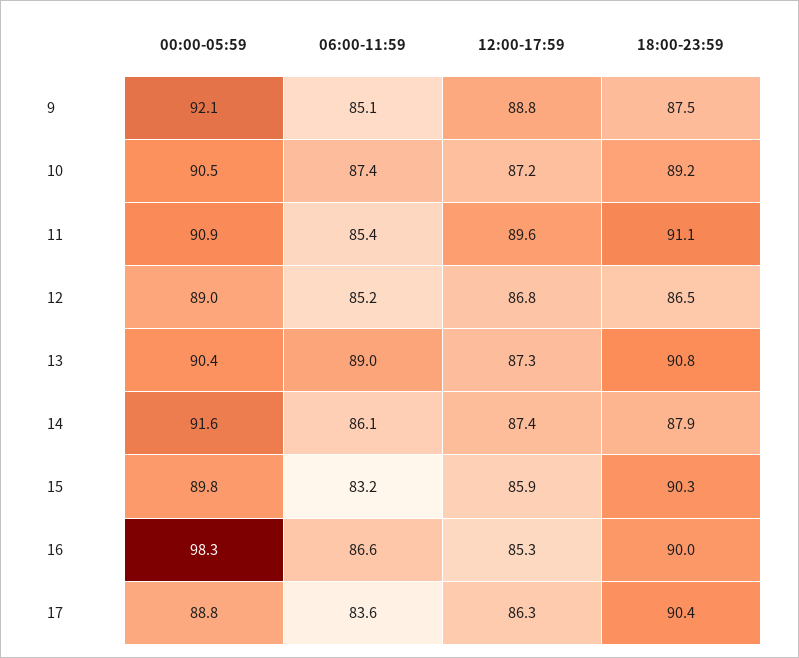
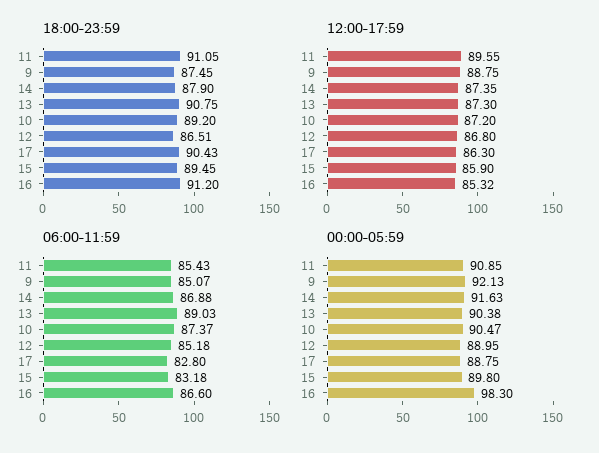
06:00-11:59, 14: 86.1 -> 86.88
18:00-23:59, 15: 90.3 -> 89.45
18:00-23:59, 16: 90 -> 91.2
06:00-11:59, 17: 83.6 -> 82.8

